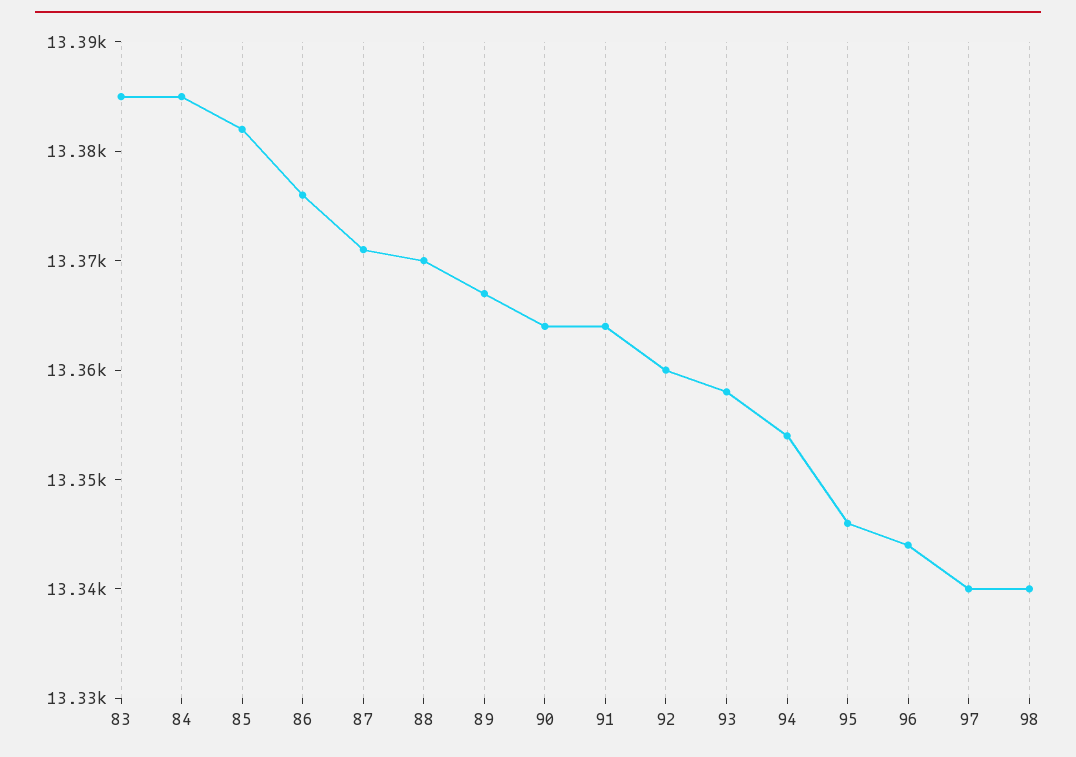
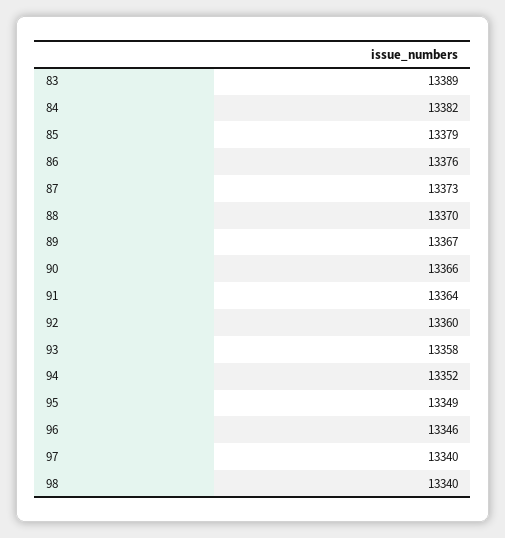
83: 13385 -> 13389
84: 13385 -> 13382
85: 13382 -> 13379
87: 13371 -> 13373
90: 13364 -> 13366
94: 13354 -> 13352
95: 13346 -> 13349
96: 13344 -> 13346

